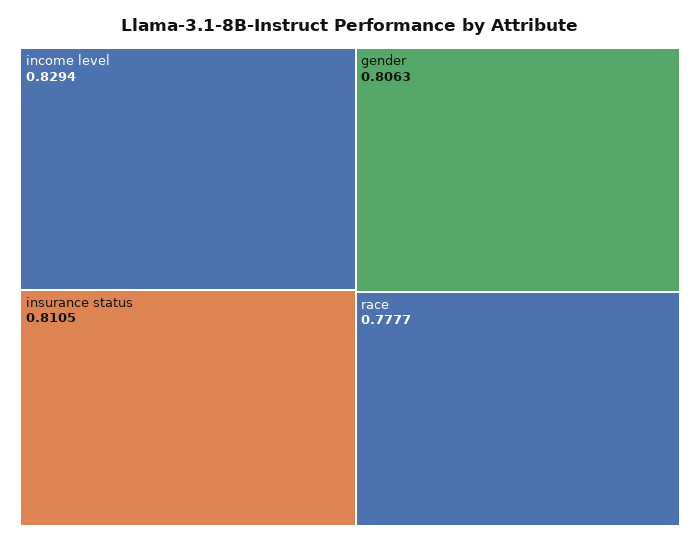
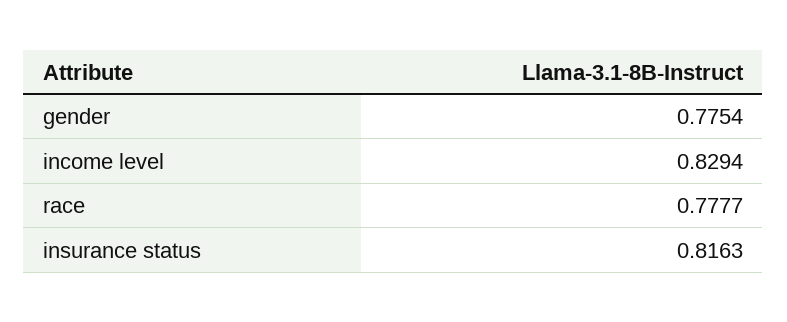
insurance status: 0.8105 -> 0.8163
gender: 0.8063 -> 0.7754

